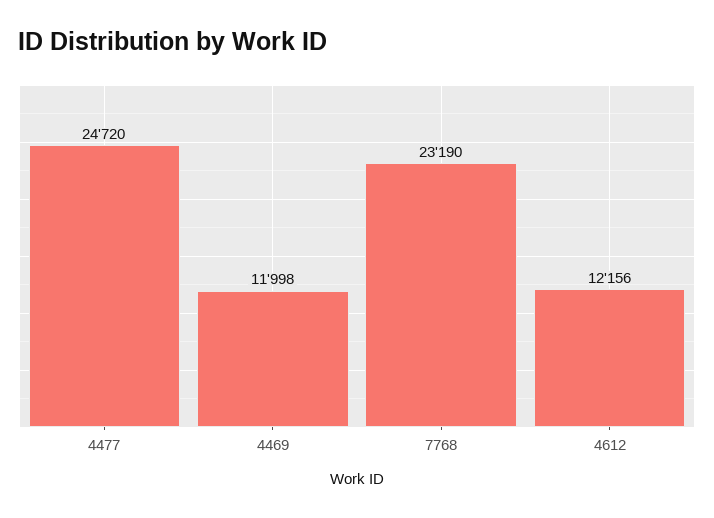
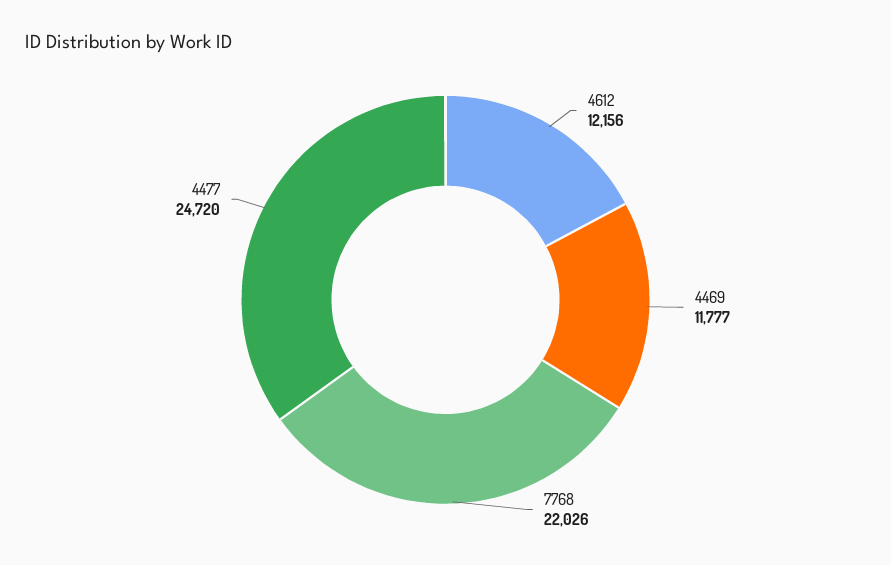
4469: 11998 -> 11777
7768: 23190 -> 22026

